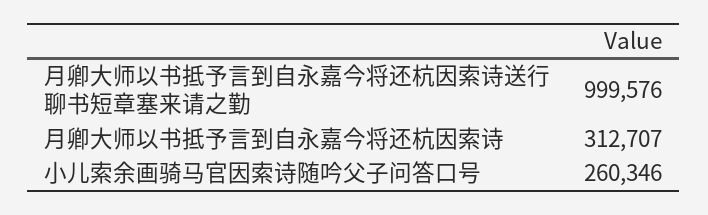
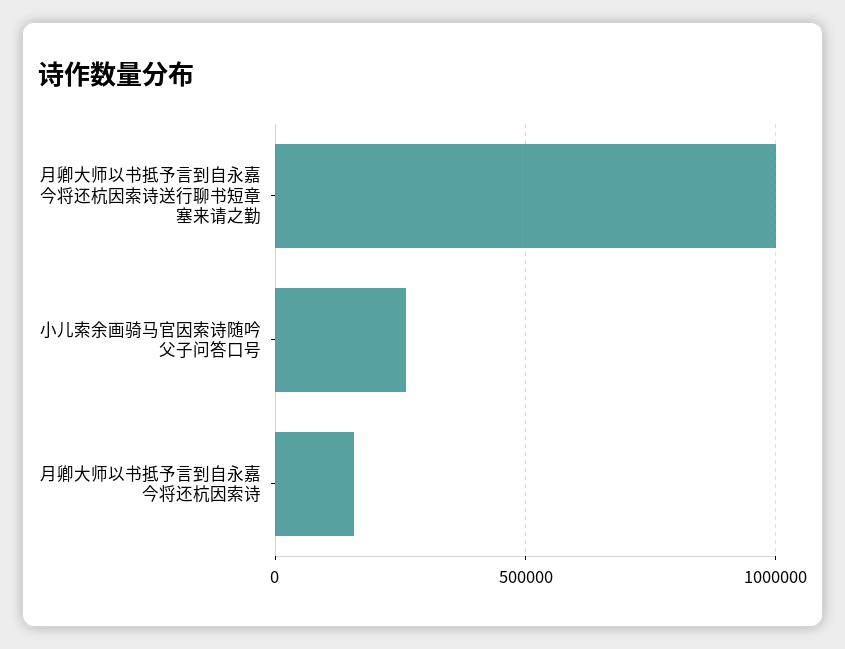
月卿大师以书抵予言到自永嘉今将还杭因索诗: 312707 -> 150000

